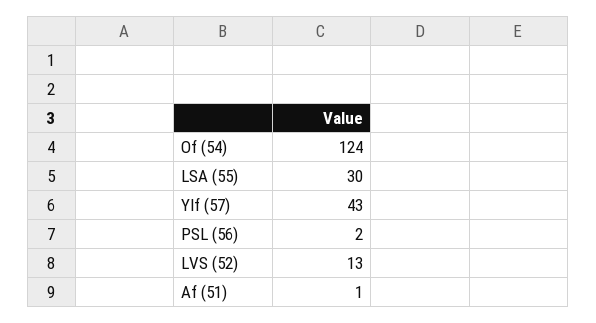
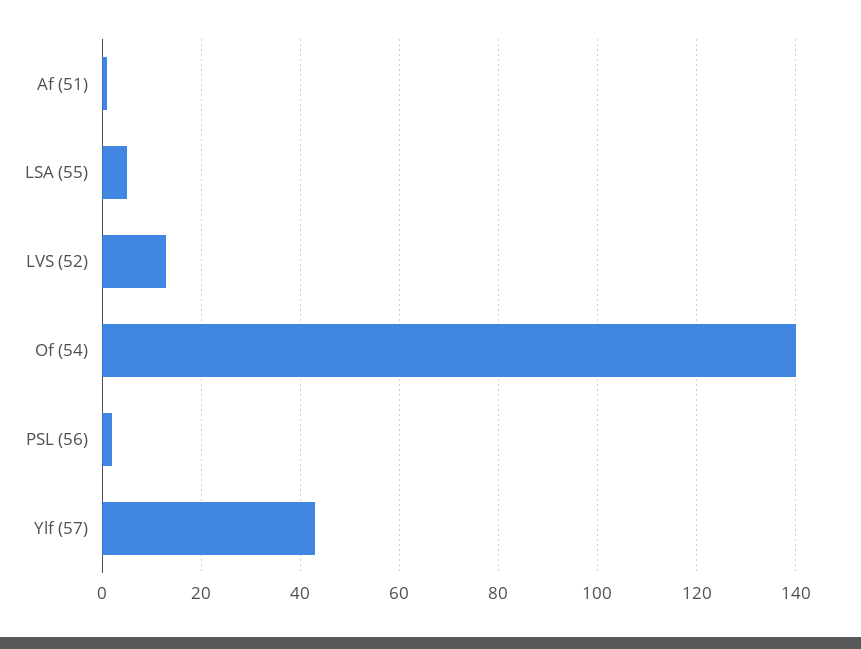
Of (54): 124 -> 140
LSA (55): 30 -> 5

